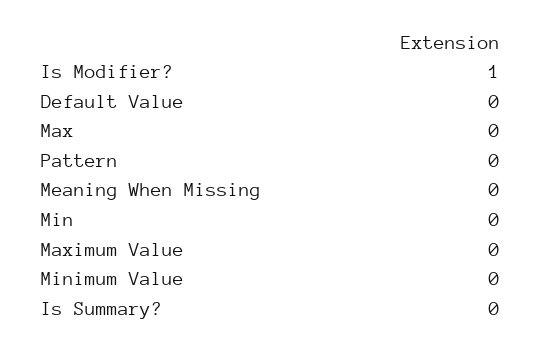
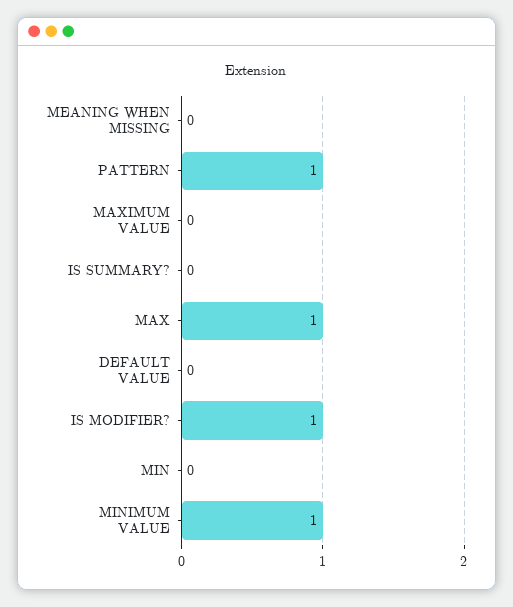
Max: 0 -> 1
Pattern: 0 -> 1
Minimum Value: 0 -> 1

